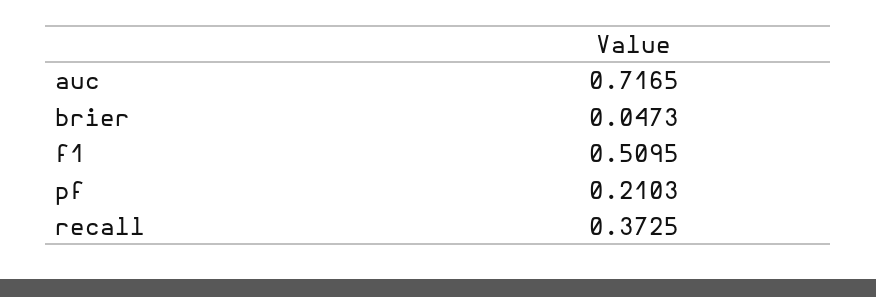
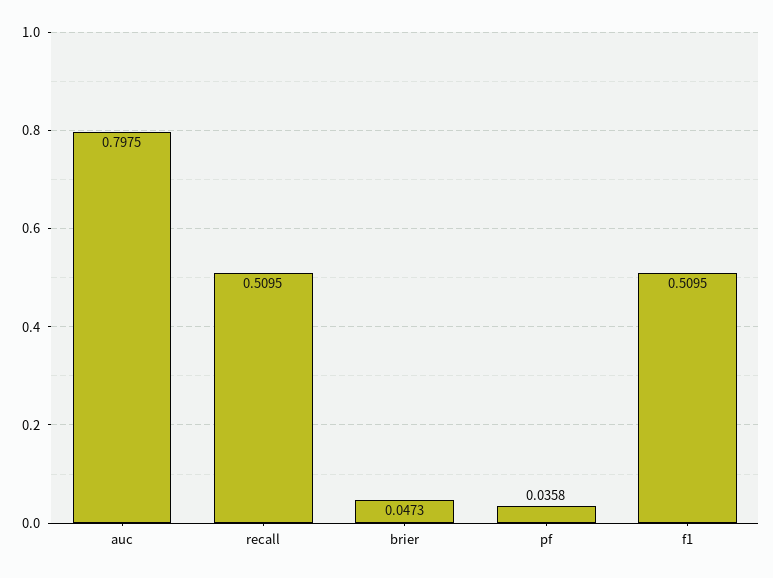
auc: 0.7165 -> 0.7975
pf: 0.2103 -> 0.0358
recall: 0.3725 -> 0.5095

